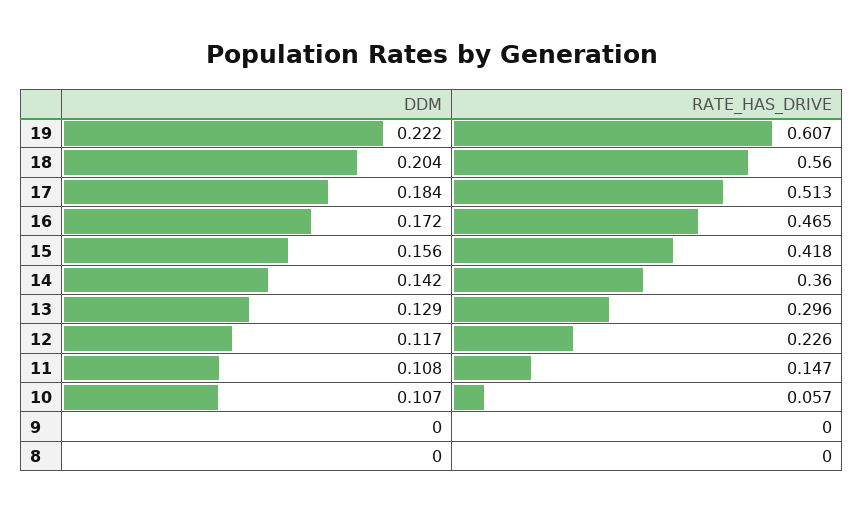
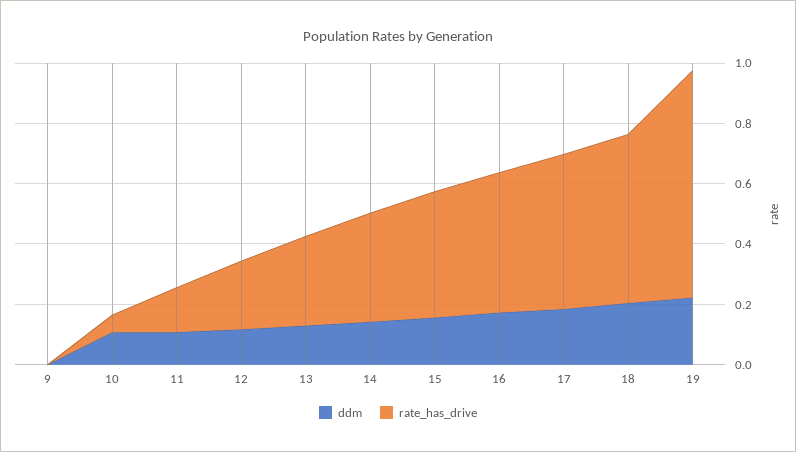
RATE_HAS_DRIVE, 19: 0.607 -> 0.75
DDM, 8: 0 -> none
RATE_HAS_DRIVE, 8: 0 -> none

